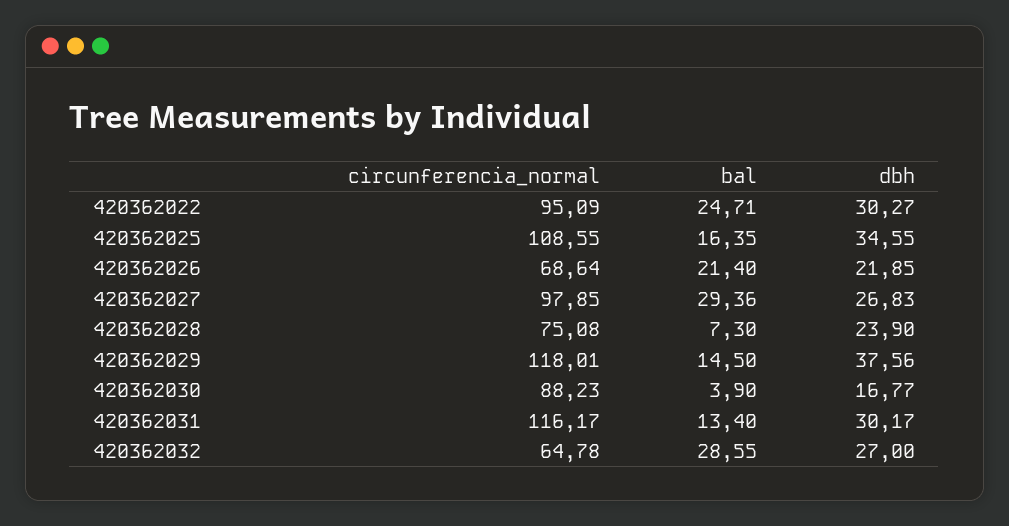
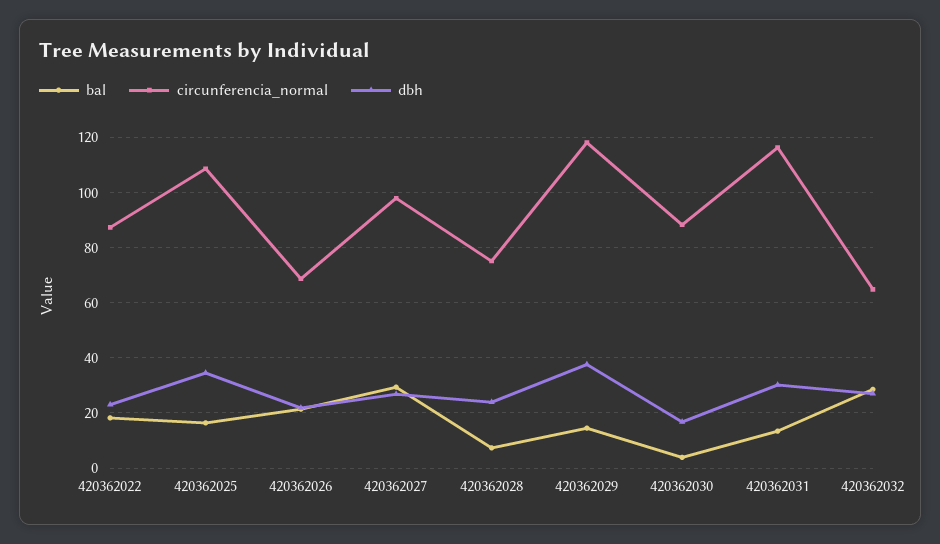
circunferencia_normal, 420362022: 95.09 -> 87.5
bal, 420362022: 24.71 -> 17.5
dbh, 420362022: 30.27 -> 22.5

